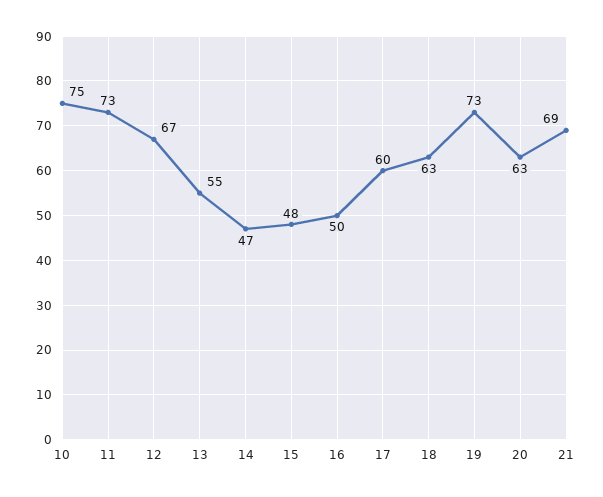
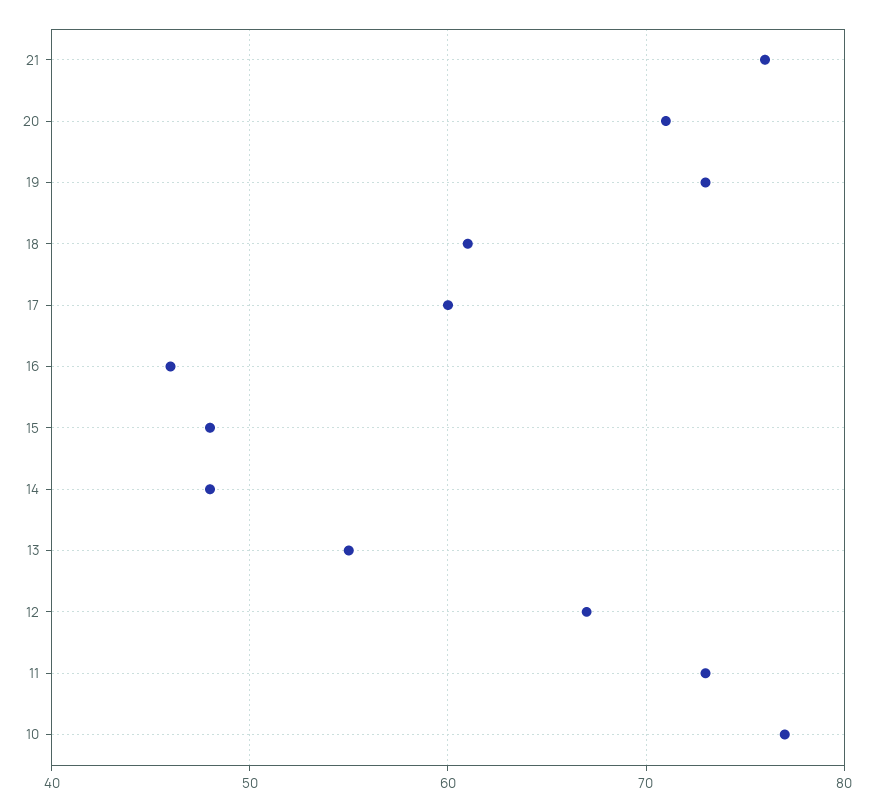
10: 75 -> 77
14: 47 -> 48
16: 50 -> 46
18: 63 -> 61
20: 63 -> 71
21: 69 -> 76

